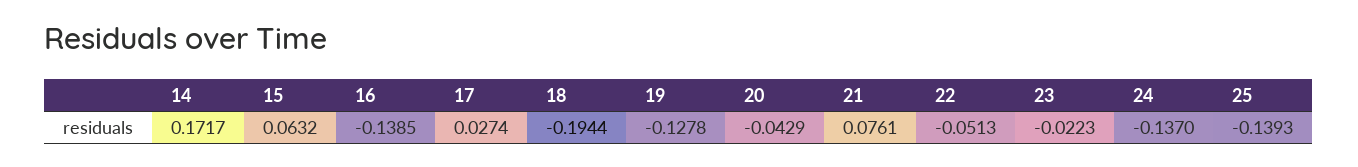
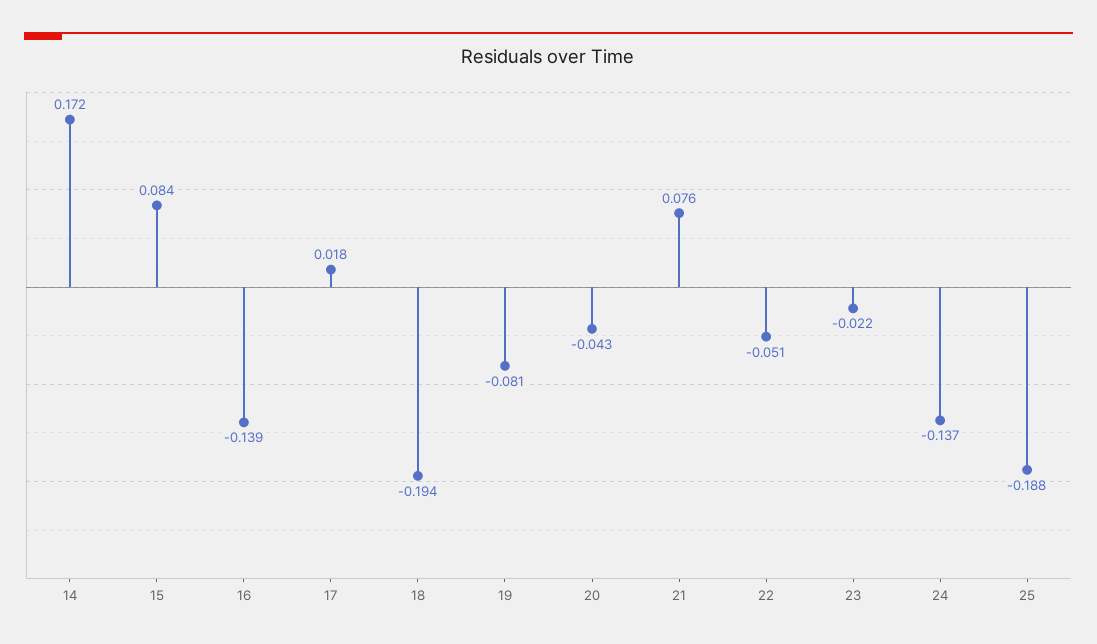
15: 0.0632 -> 0.084
17: 0.0274 -> 0.018
19: -0.1278 -> -0.081
25: -0.1393 -> -0.188

